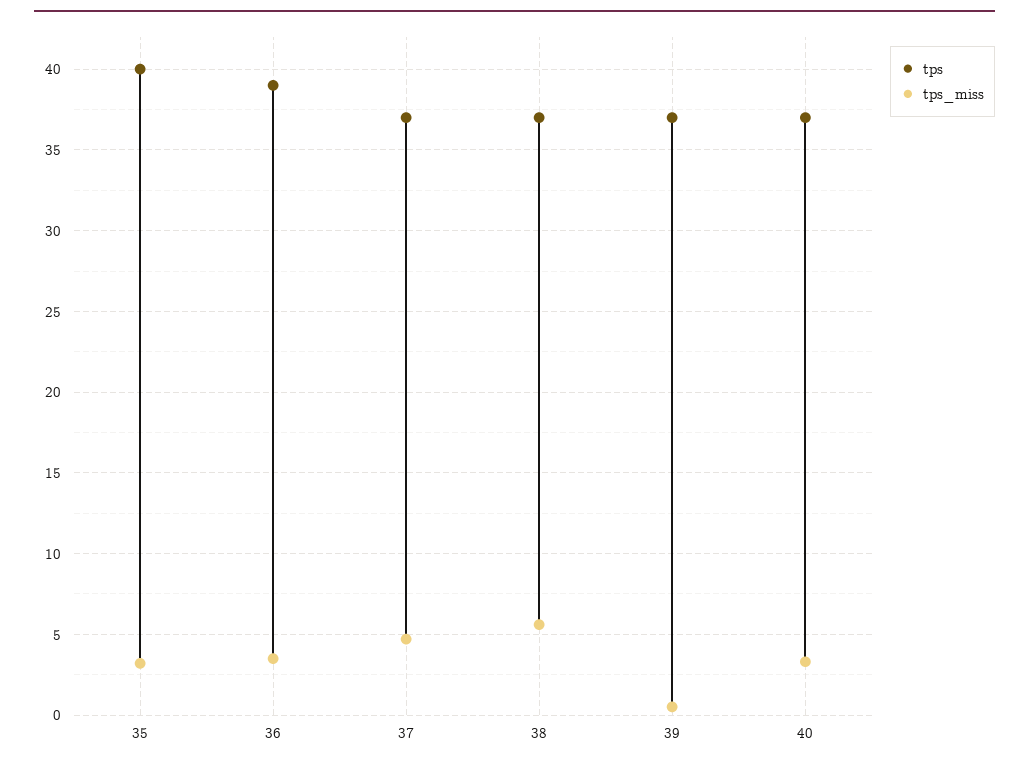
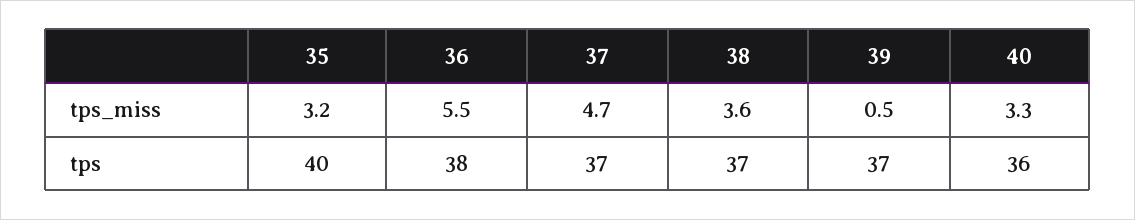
tps, 36: 39 -> 38
tps_miss, 36: 3.5 -> 5.5
tps_miss, 38: 5.5 -> 3.6
tps, 40: 37 -> 36

